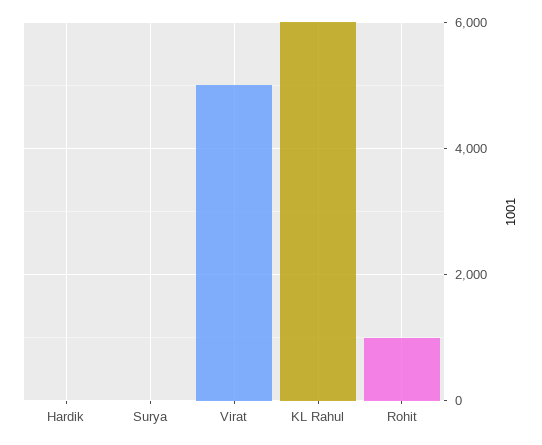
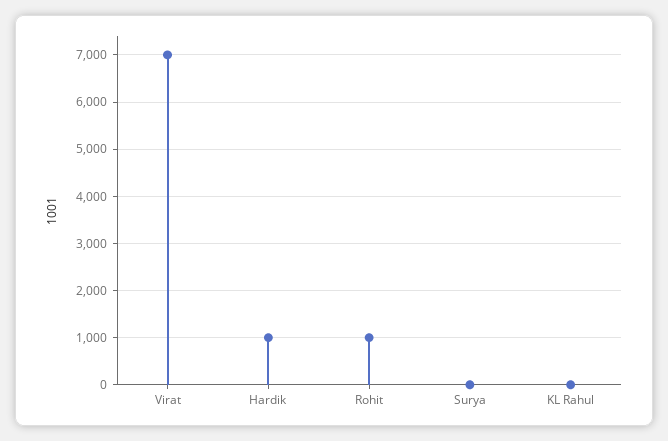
Hardik: 0 -> 1000
Virat: 5000 -> 7000
KL Rahul: 6000 -> 0

